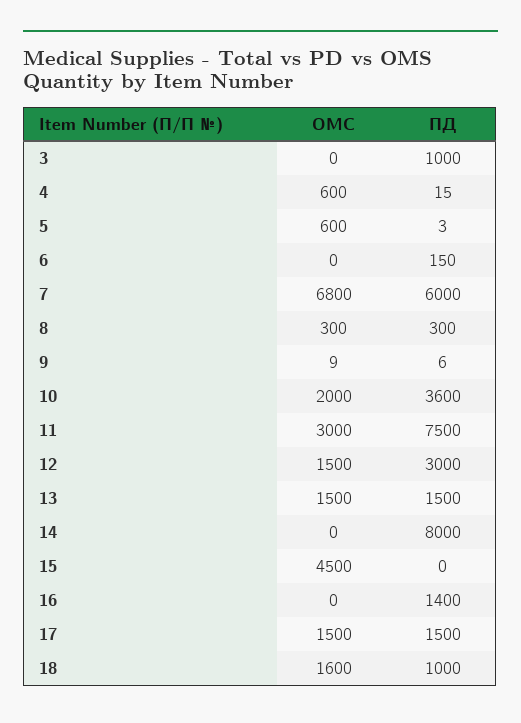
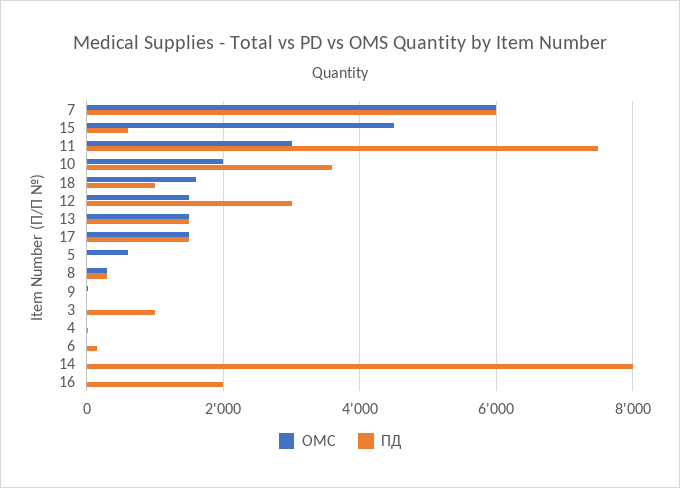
ОМС, 4: 600 -> 0
ОМС, 7: 6800 -> 6000
ПД, 15: 0 -> 600
ПД, 16: 1400 -> 2000

